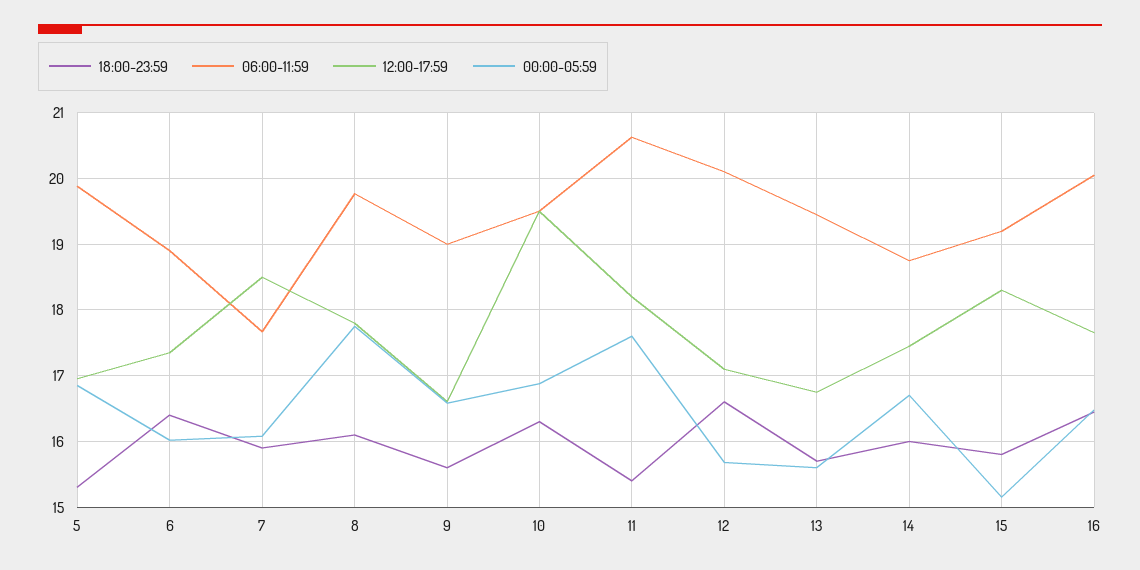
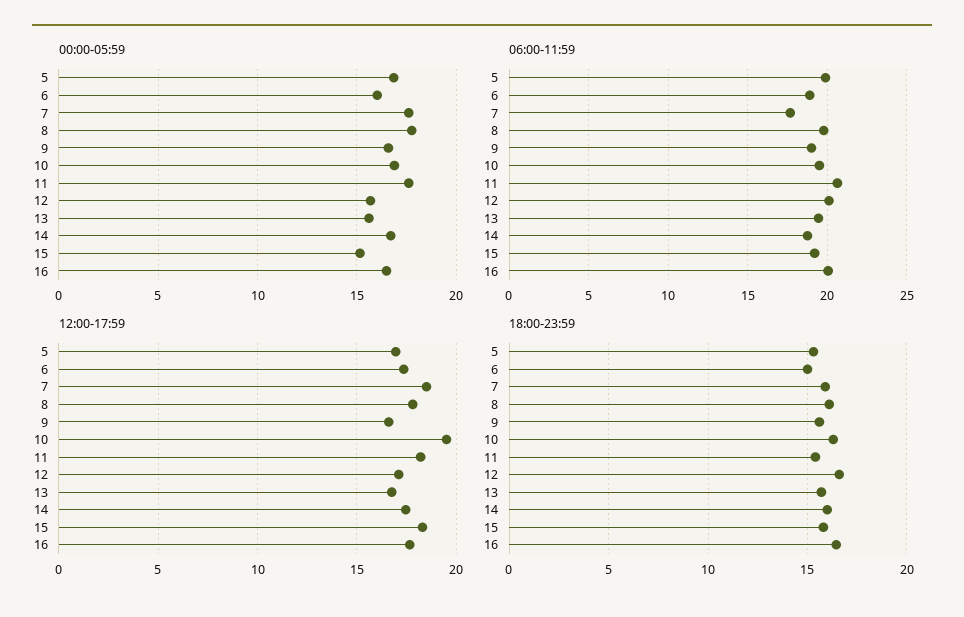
18:00-23:59, 6: 16.4 -> 15
00:00-05:59, 7: 16.1 -> 17.5

